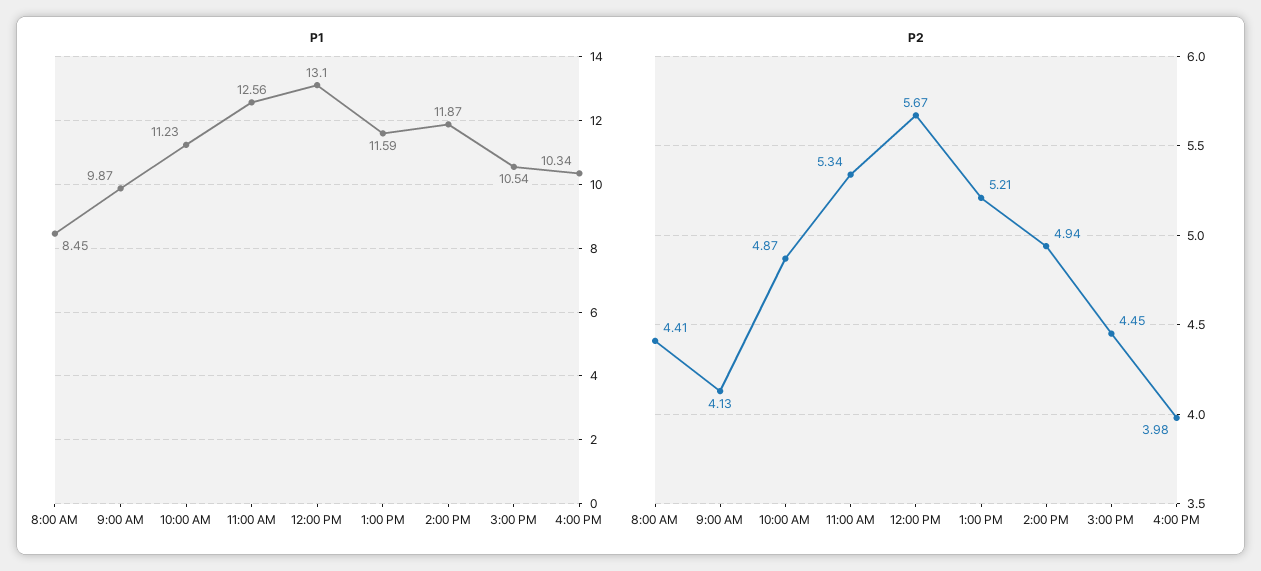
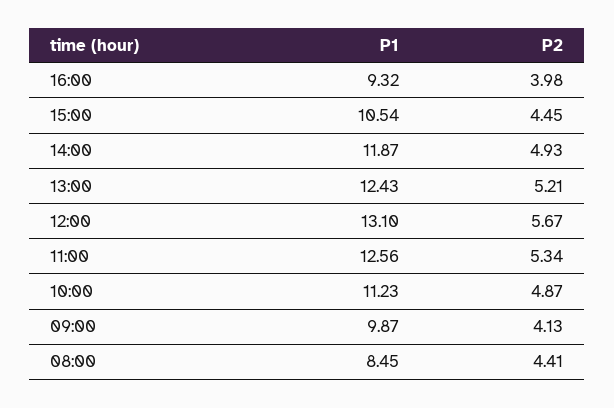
P1, 1:00 PM: 11.59 -> 12.43
P1, 4:00 PM: 10.34 -> 9.32
P2, 2:00 PM: 4.94 -> 4.93

